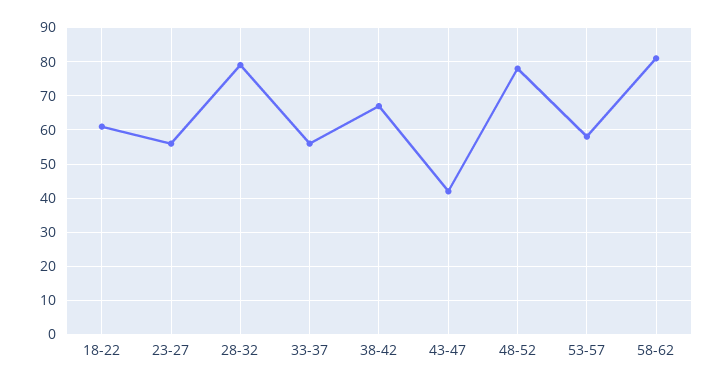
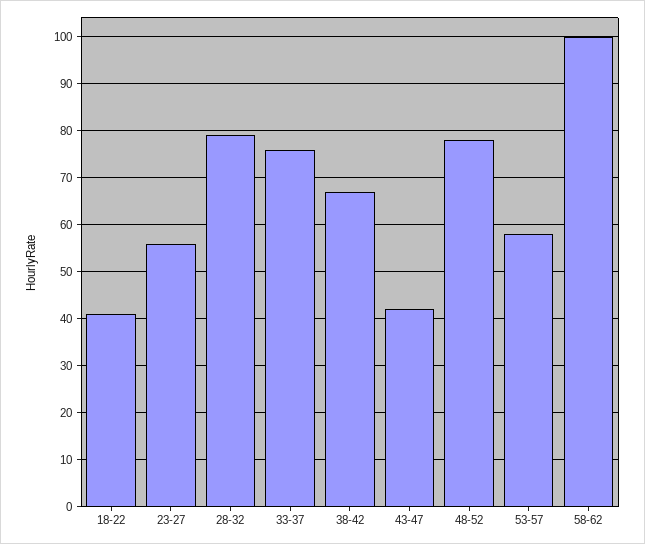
18-22: 60 -> 40
33-37: 55 -> 75
58-62: 80 -> 100

